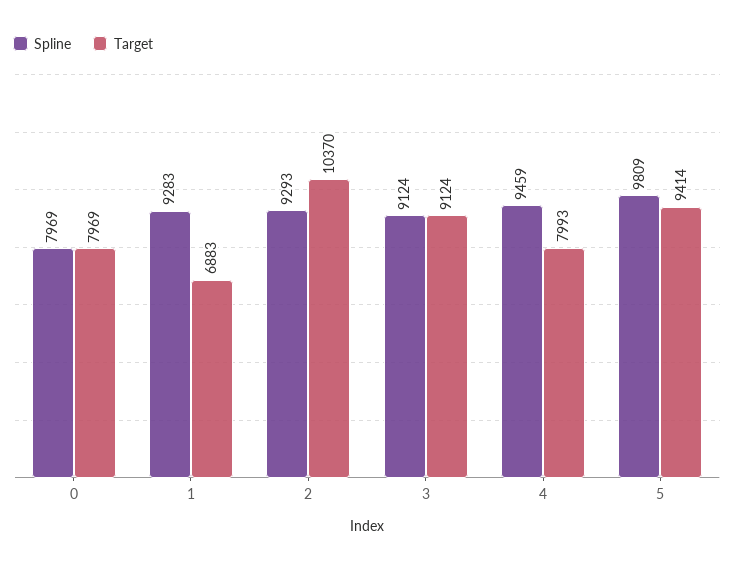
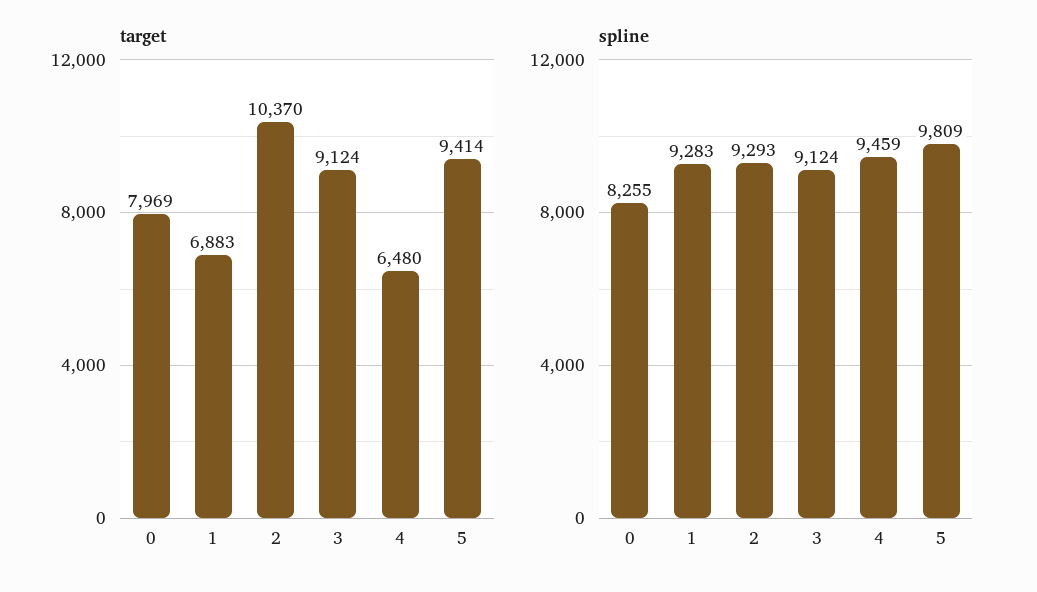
Spline, 0: 7969 -> 8255
Target, 4: 7993 -> 6480

